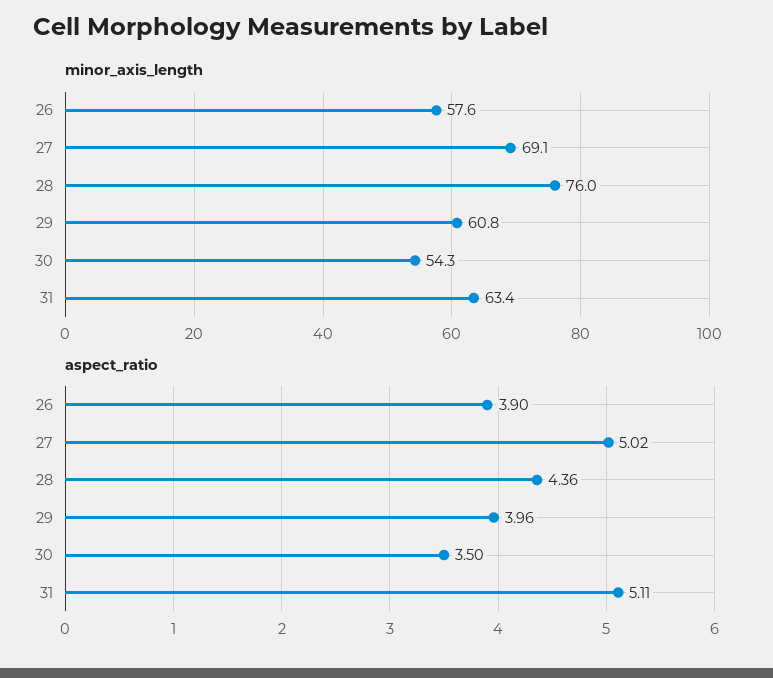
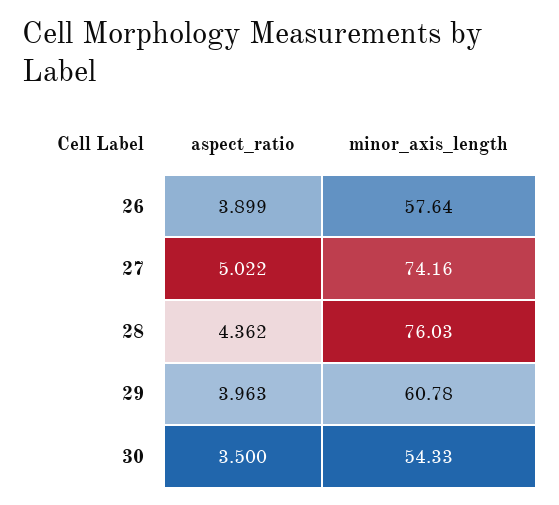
minor_axis_length, 27: 69.1 -> 74.16
minor_axis_length, 31: 63.4 -> none
aspect_ratio, 31: 5.11 -> none

